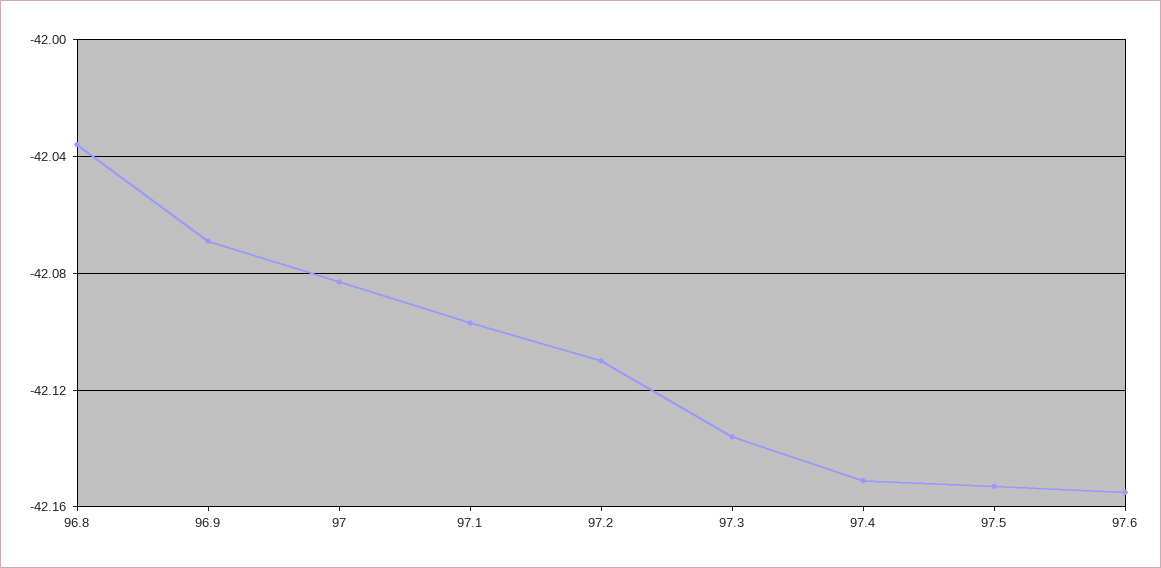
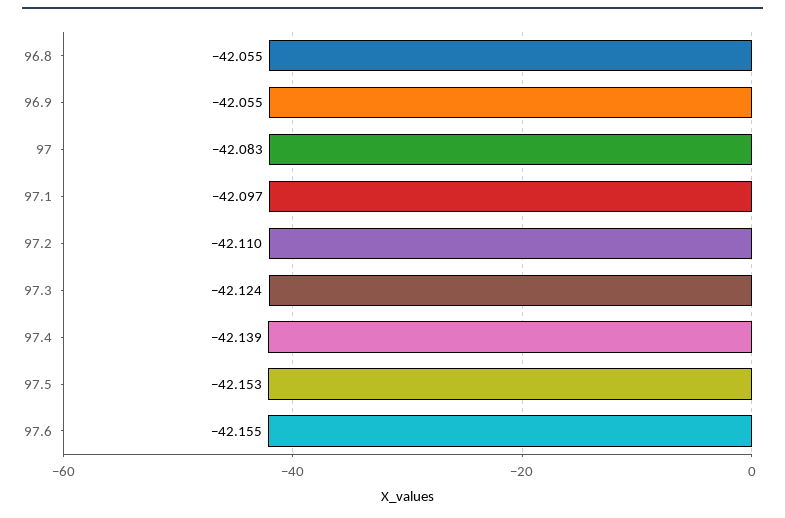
96.8: -42.035 -> -42.055
96.9: -42.07 -> -42.055
97.3: -42.135 -> -42.124
97.4: -42.15 -> -42.139

